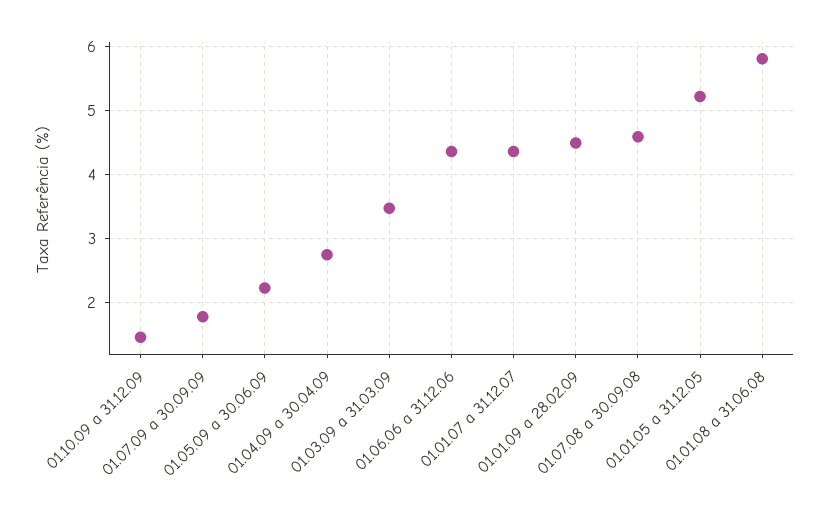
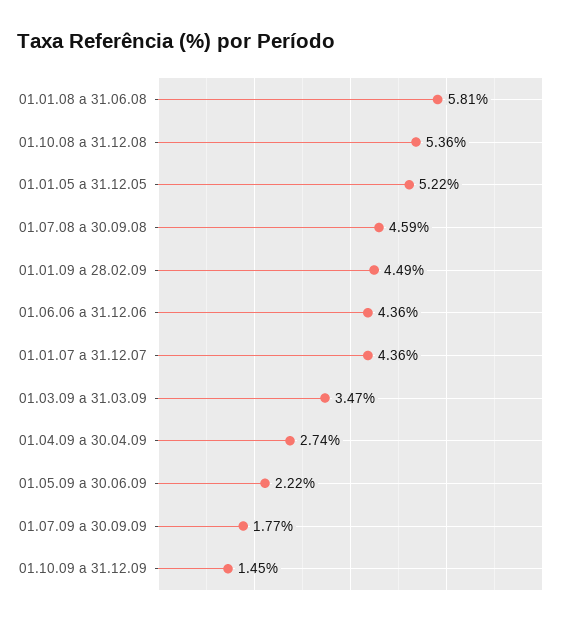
01.10.08 a 31.12.08: none -> 5.36

